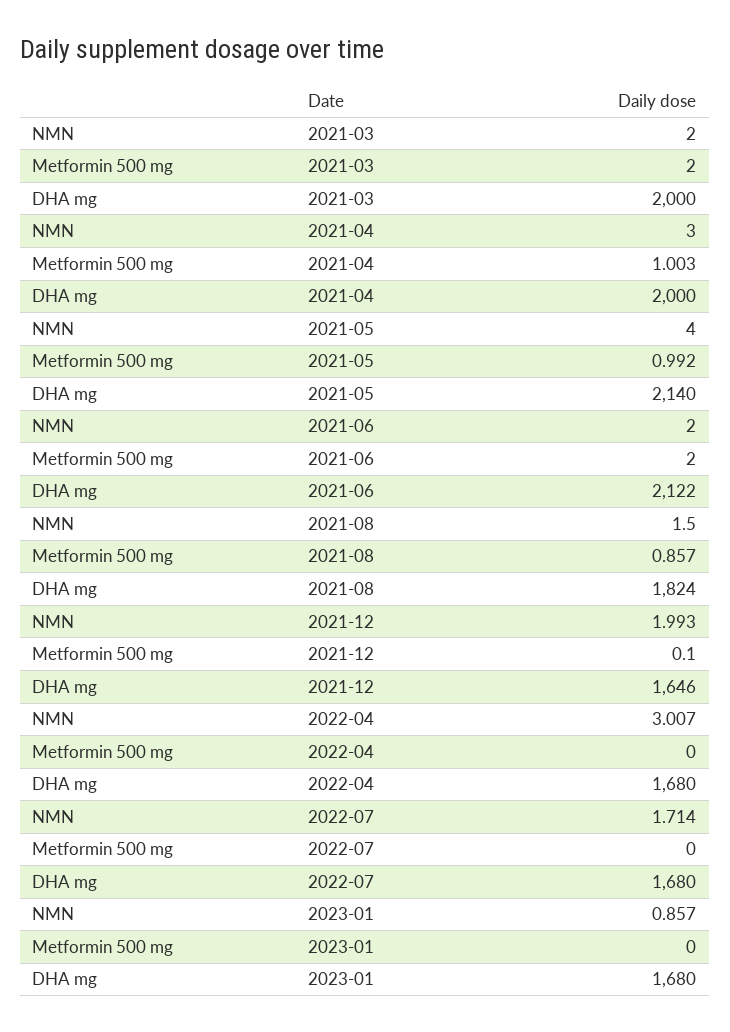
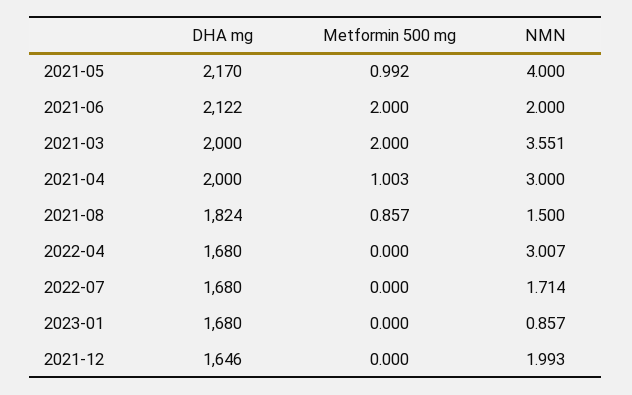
NMN, 2021-03: 2 -> 3.551
DHA mg, 2021-05: 2140 -> 2170
Metformin 500 mg, 2021-12: 0.1 -> 0

